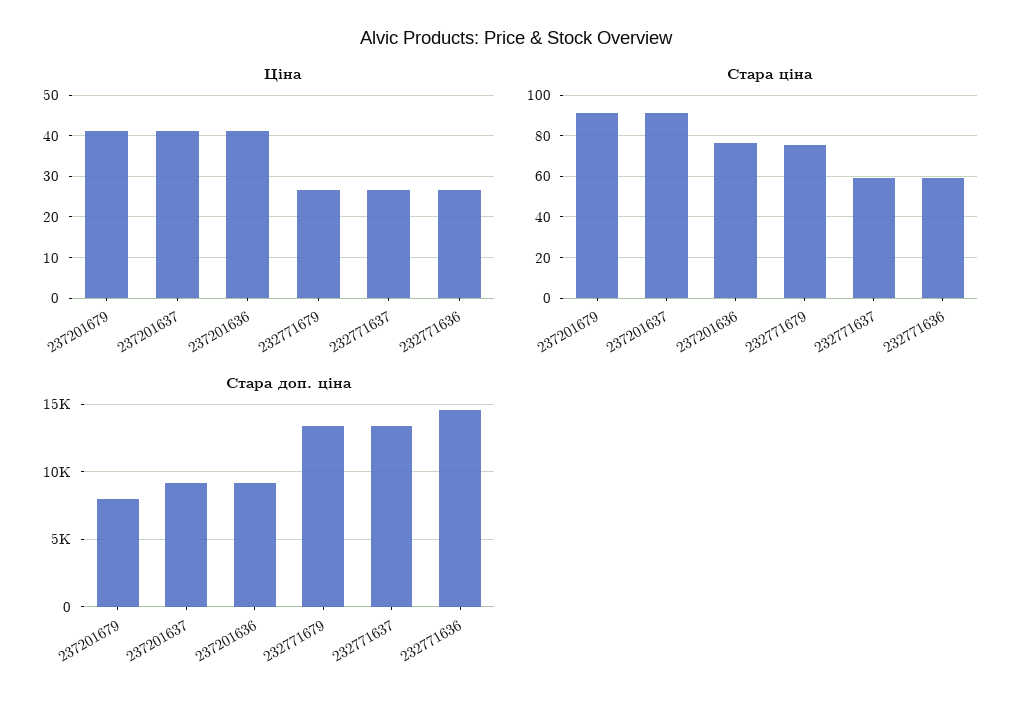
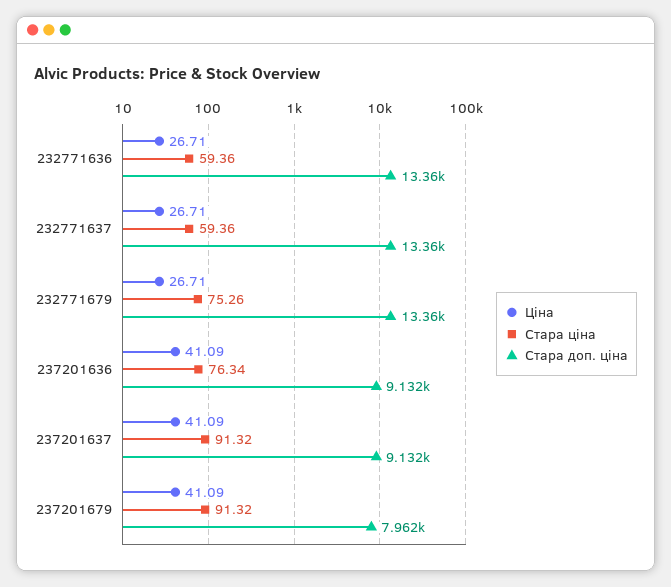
Стара доп. ціна, 232771636: 14500 -> 13360

